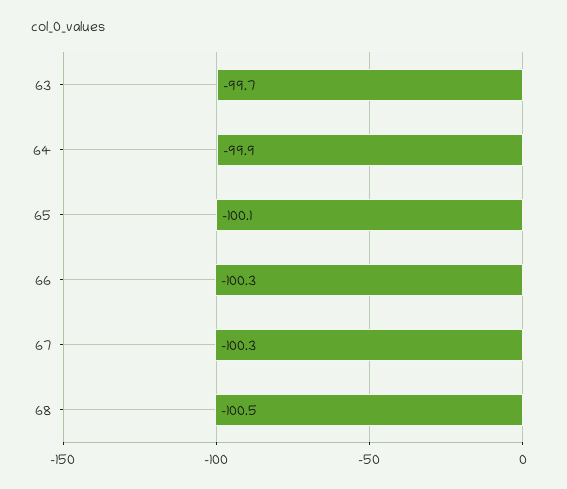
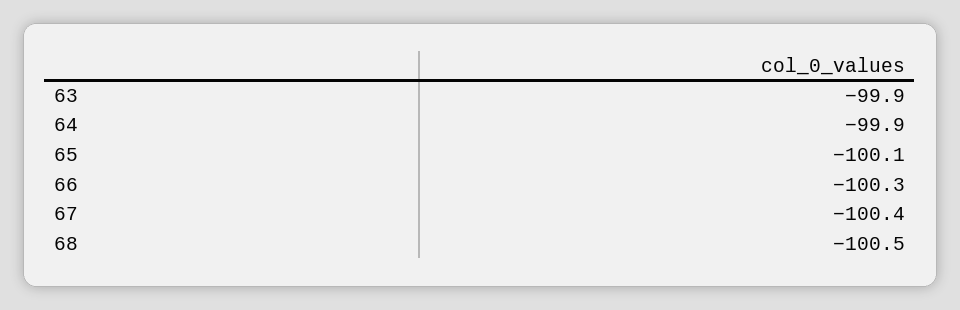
63: -99.7 -> -99.9
67: -100.3 -> -100.4

